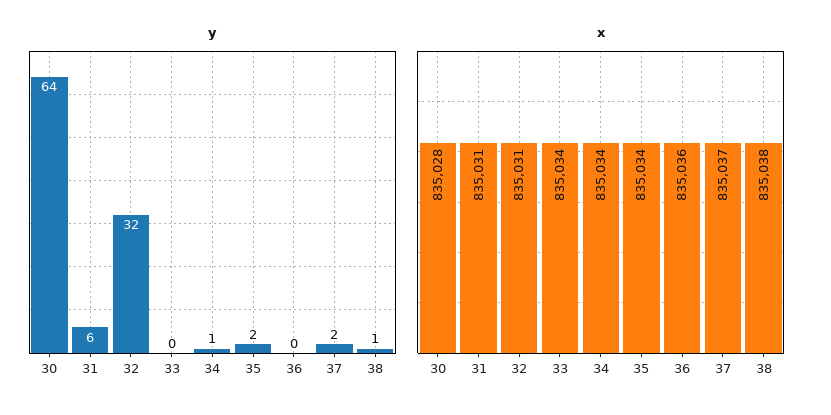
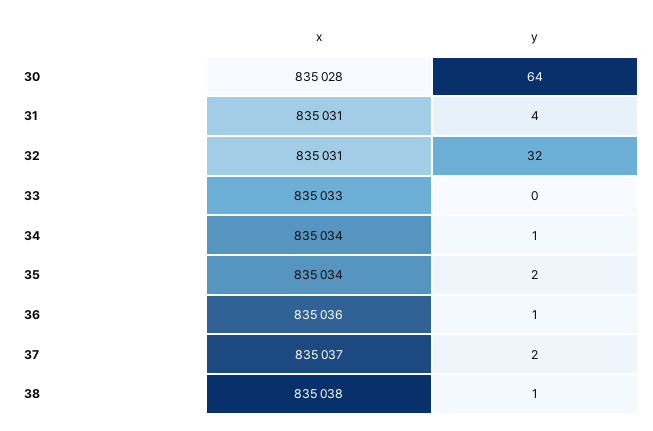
y, 31: 6 -> 4
y, 36: 0 -> 1
x, 33: 835034 -> 835033

